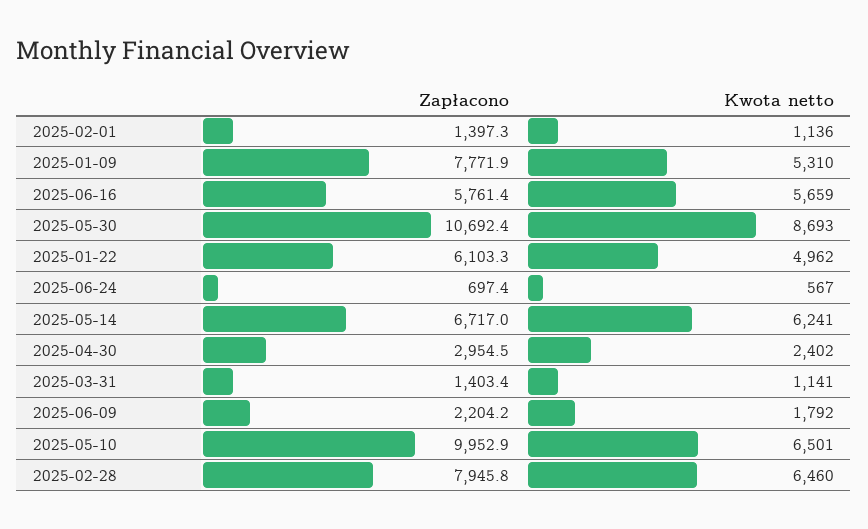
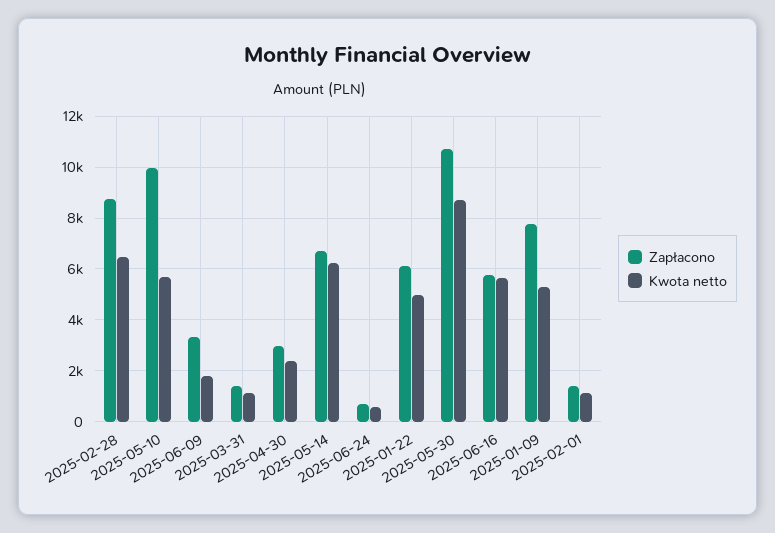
Zapłacono, 2025-06-09: 2204.2 -> 3250
Kwota netto, 2025-05-10: 6501 -> 5750
Zapłacono, 2025-02-28: 7945.8 -> 8750

